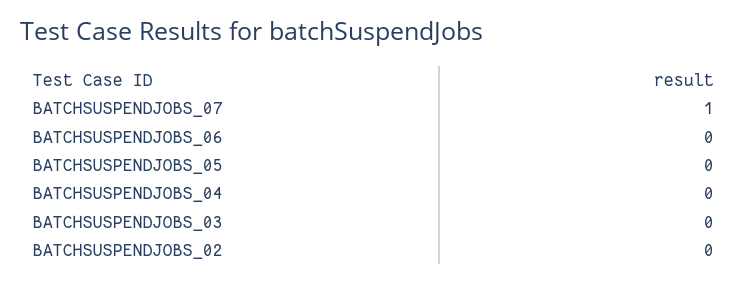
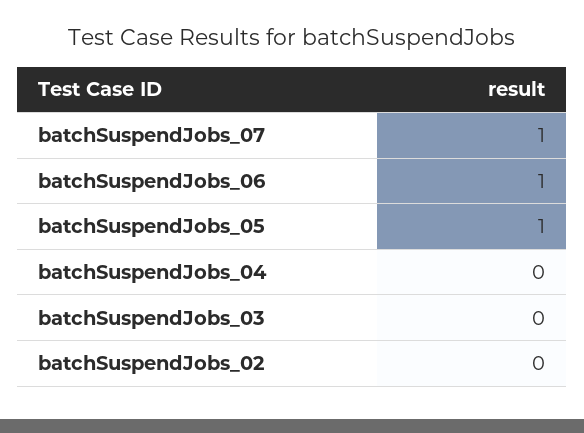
BATCHSUSPENDJOBS_06: 0 -> 1
BATCHSUSPENDJOBS_05: 0 -> 1

